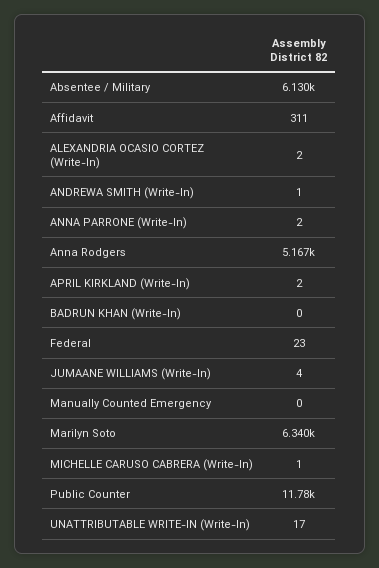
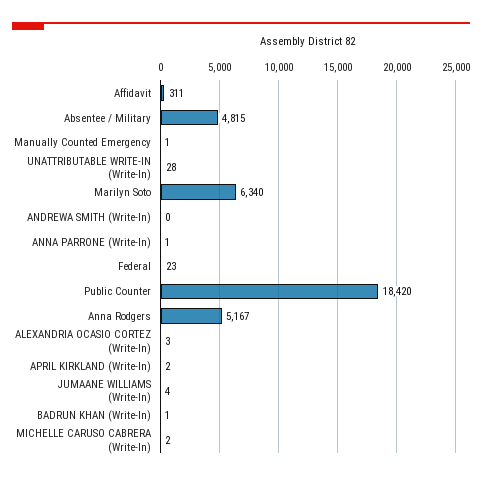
Absentee / Military: 6130 -> 4815
ALEXANDRIA OCASIO CORTEZ (Write-In): 2 -> 3
ANDREWA SMITH (Write-In): 1 -> 0
ANNA PARRONE (Write-In): 2 -> 1
BADRUN KHAN (Write-In): 0 -> 1
Manually Counted Emergency: 0 -> 1
MICHELLE CARUSO CABRERA (Write-In): 1 -> 2
Public Counter: 11780 -> 18420
UNATTRIBUTABLE WRITE-IN (Write-In): 17 -> 28

